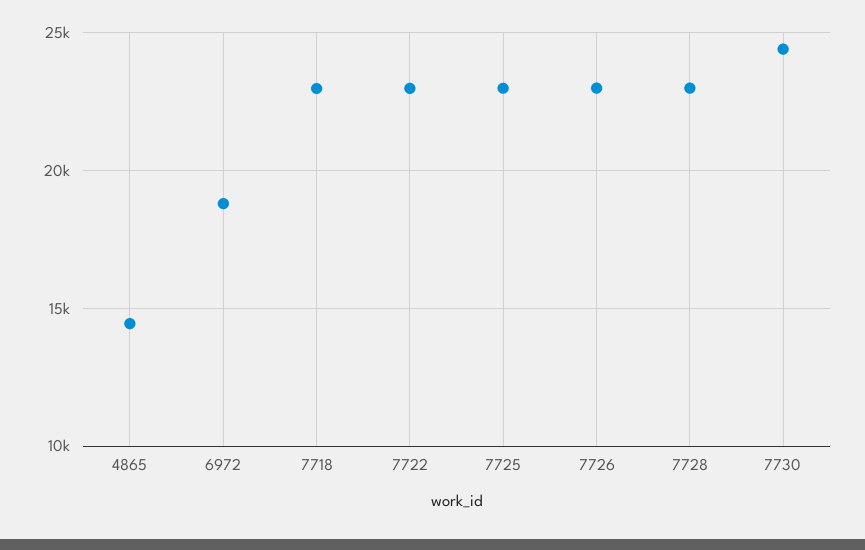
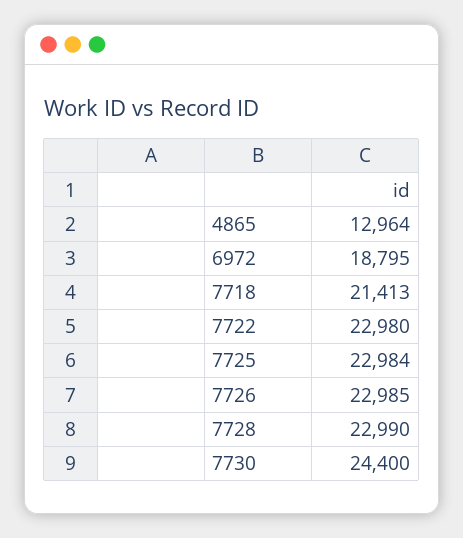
4865: 14500 -> 12964
7718: 23000 -> 21413

